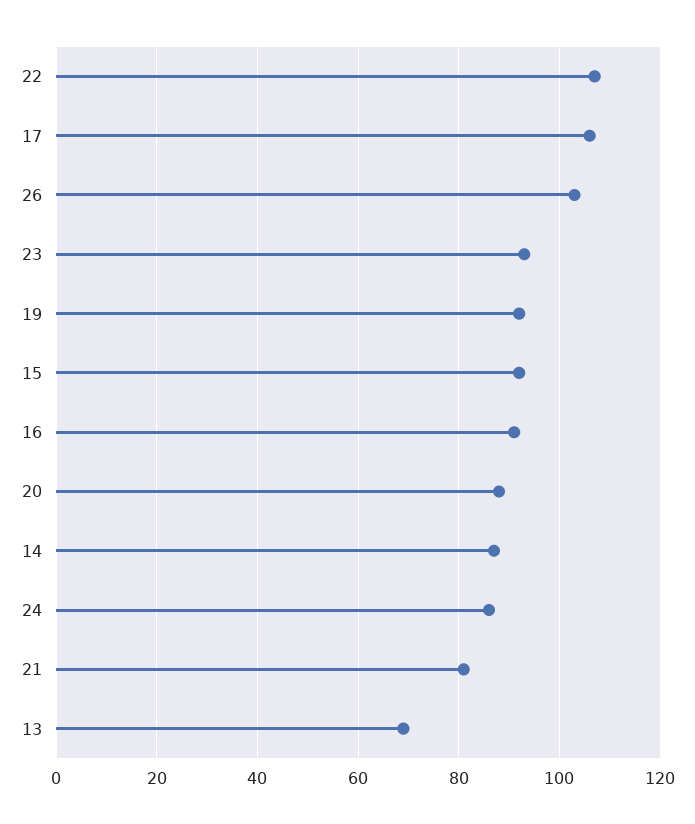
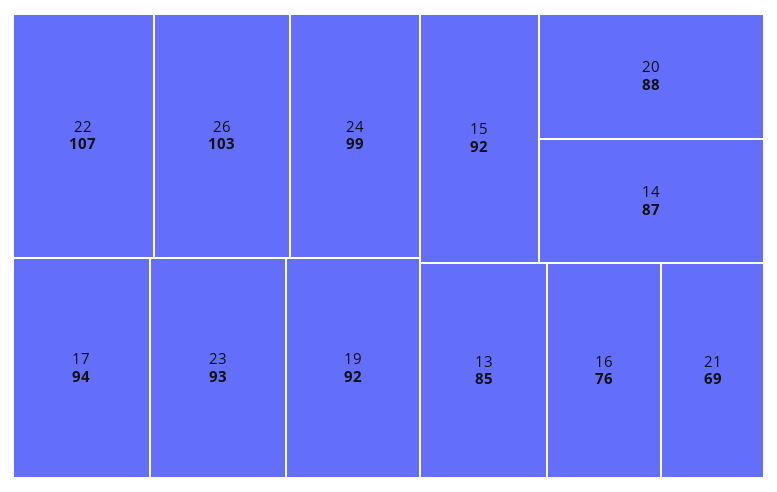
17: 105 -> 94
16: 90 -> 76
24: 85 -> 99
21: 80 -> 69
13: 70 -> 85

